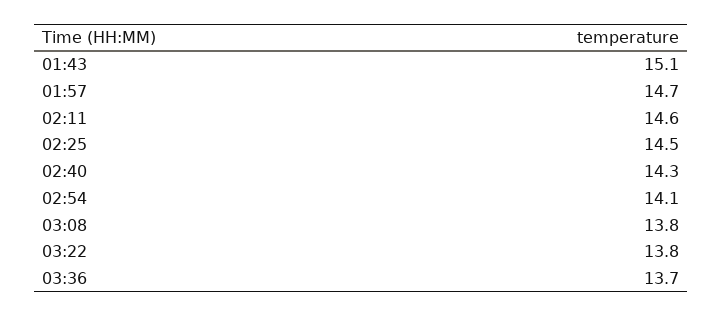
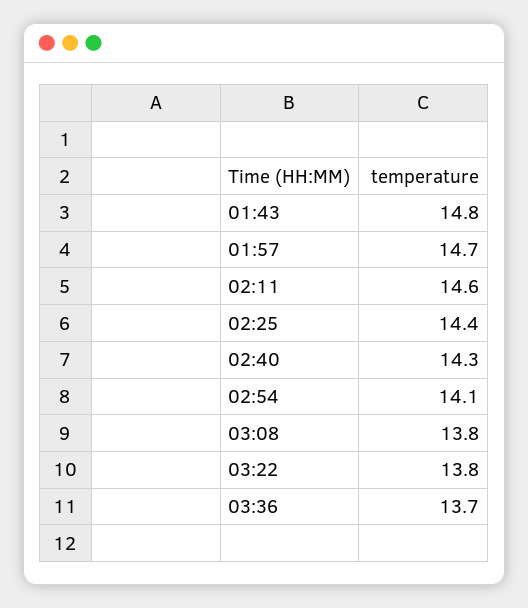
01:43: 15.1 -> 14.8
02:25: 14.5 -> 14.4

